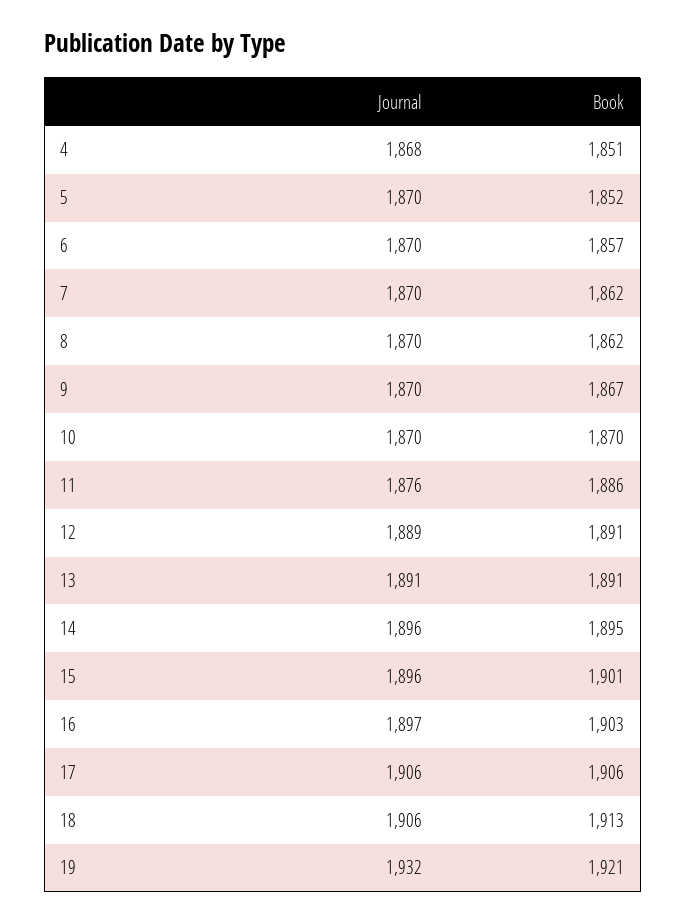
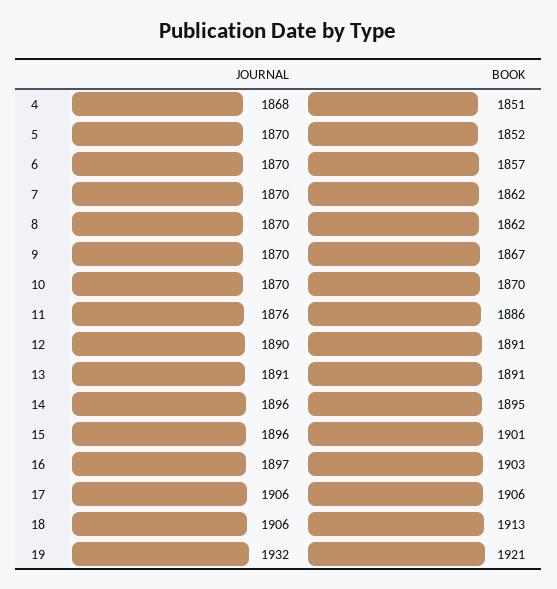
Journal, 12: 1889 -> 1890

